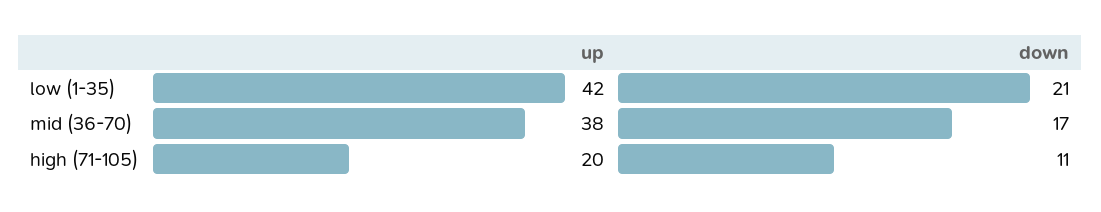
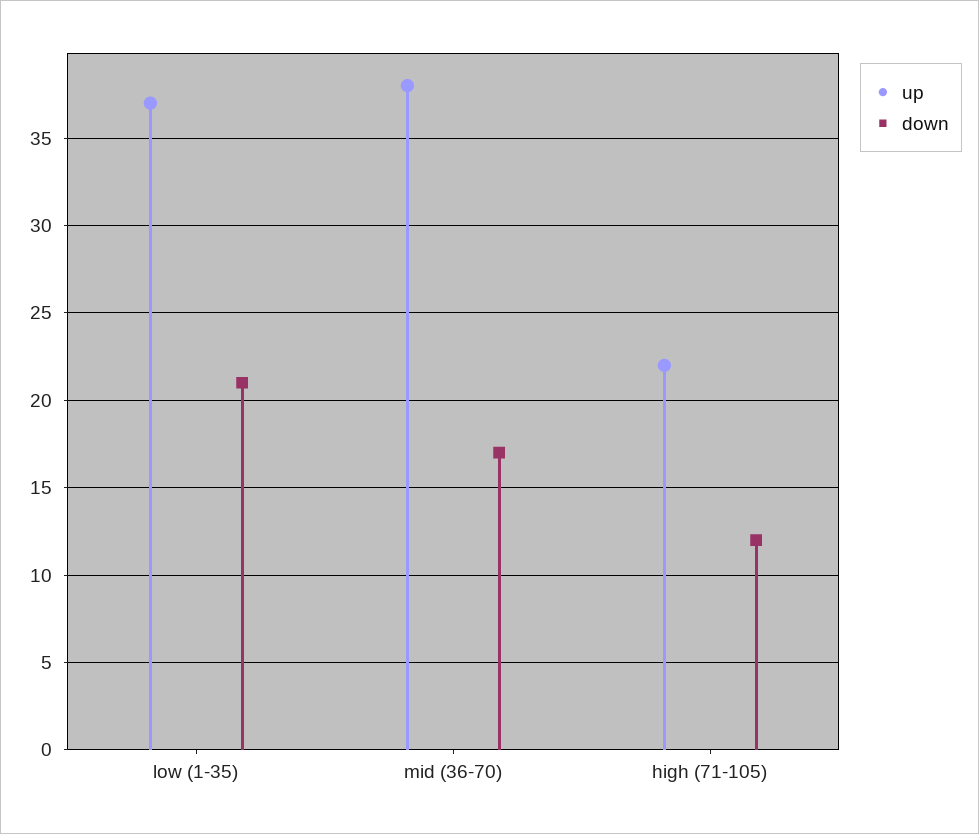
up, low (1-35): 42 -> 37
up, high (71-105): 20 -> 22
down, high (71-105): 11 -> 12

